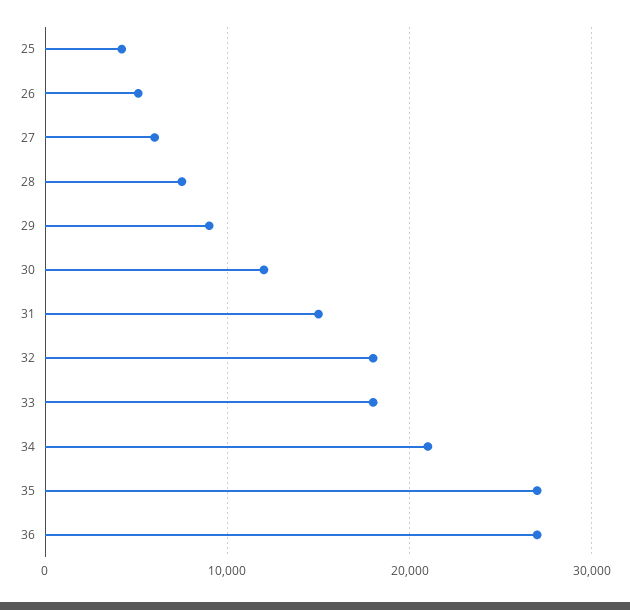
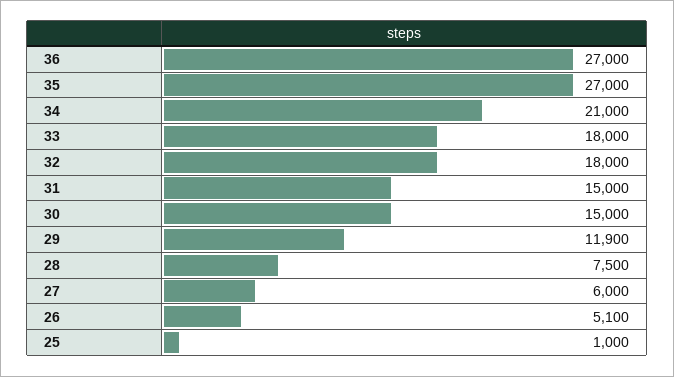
25: 4000 -> 1000
29: 9000 -> 11900
30: 12000 -> 15000

